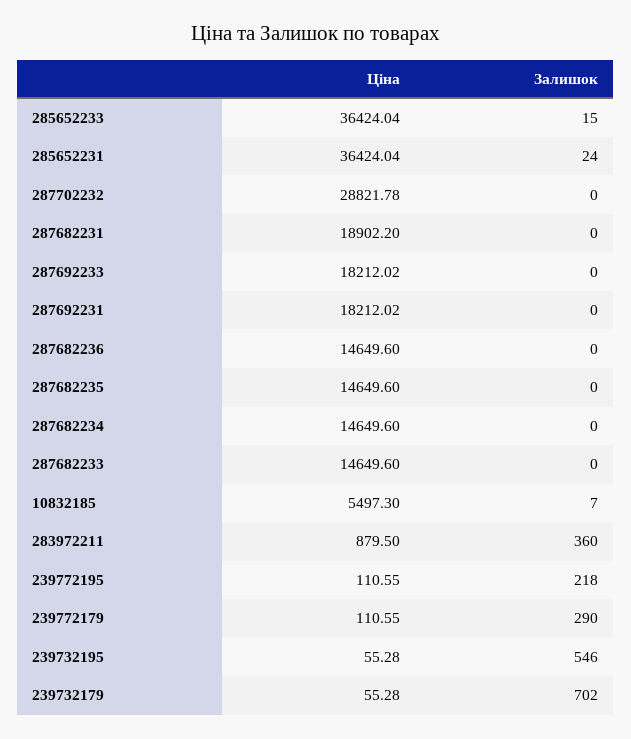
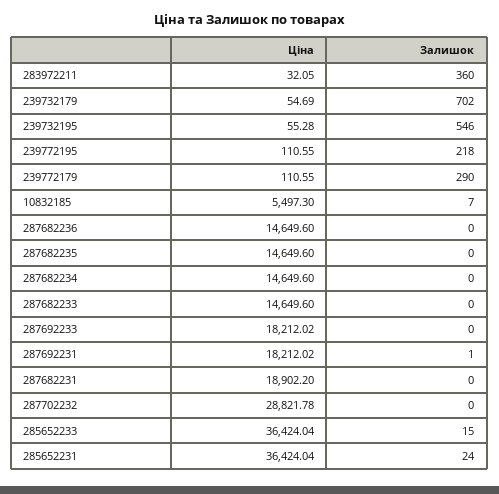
Залишок, 287692231: 0 -> 1
Ціна, 283972211: 879.5 -> 32.05
Ціна, 239732179: 55.28 -> 54.69

